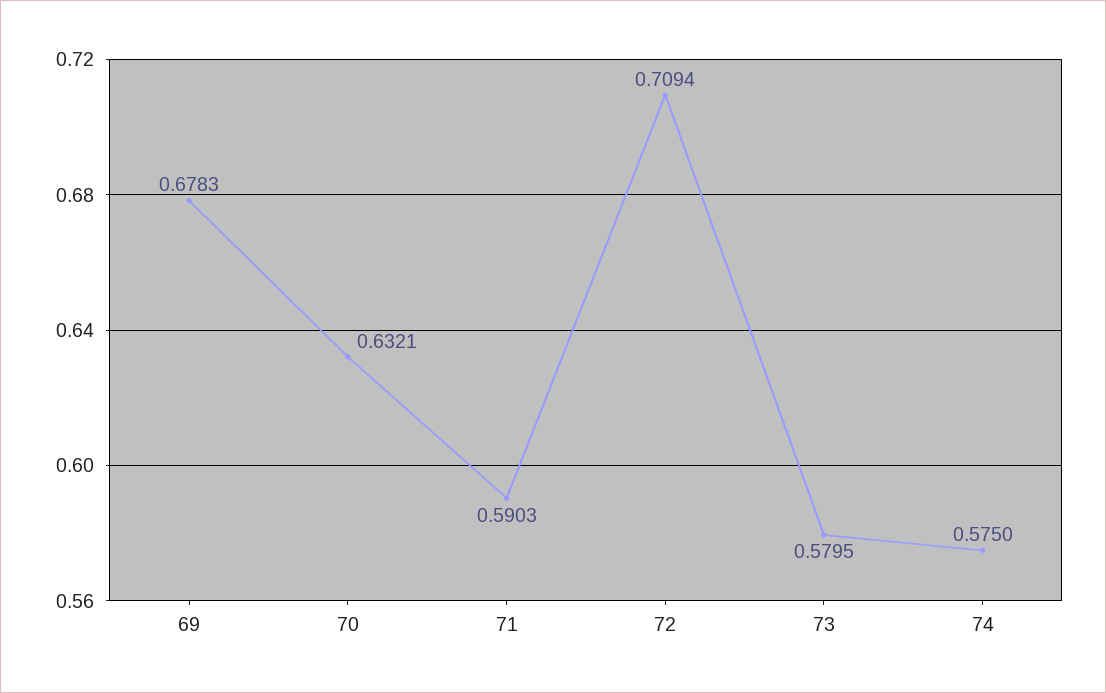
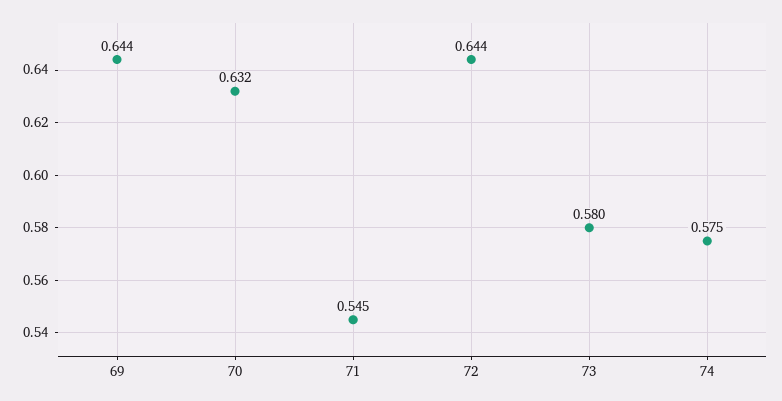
69: 0.6783 -> 0.644
71: 0.5903 -> 0.545
72: 0.7094 -> 0.644

